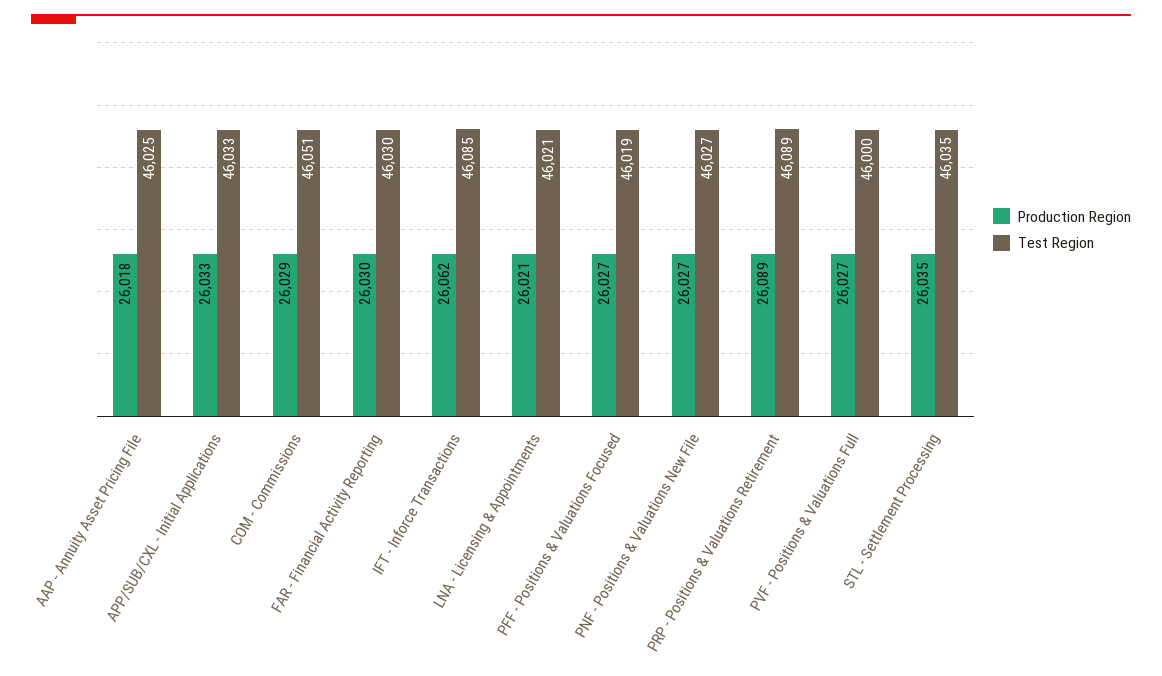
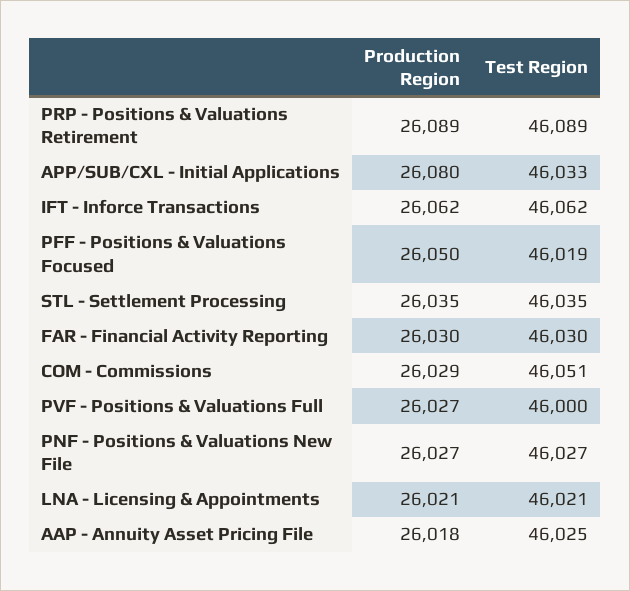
Production Region, APP/SUB/CXL - Initial Applications: 26033 -> 26080
Test Region, IFT - Inforce Transactions: 46085 -> 46062
Production Region, PFF - Positions & Valuations Focused: 26027 -> 26050

